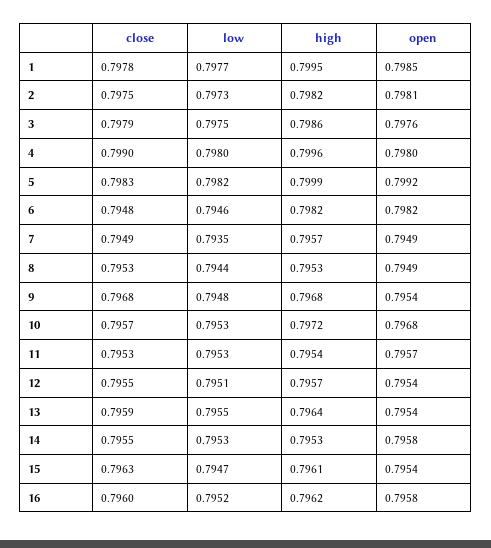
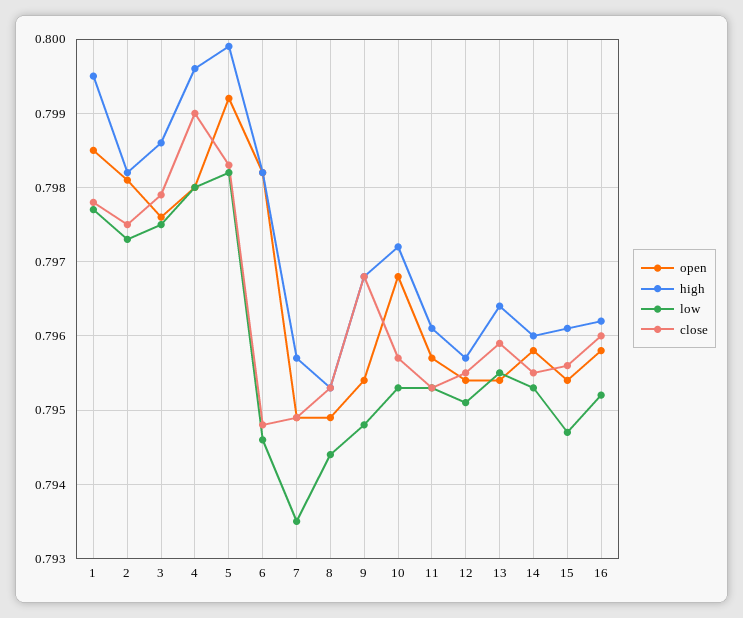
high, 11: 0.7954 -> 0.7961
high, 14: 0.7953 -> 0.796
close, 15: 0.7963 -> 0.7956

